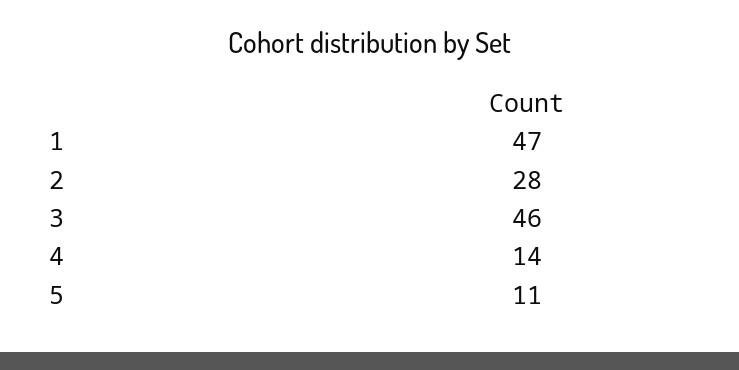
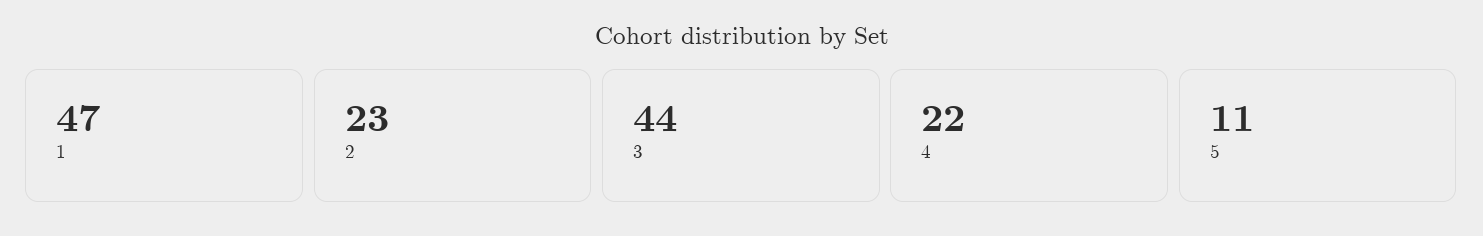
2: 28 -> 23
3: 46 -> 44
4: 14 -> 22

